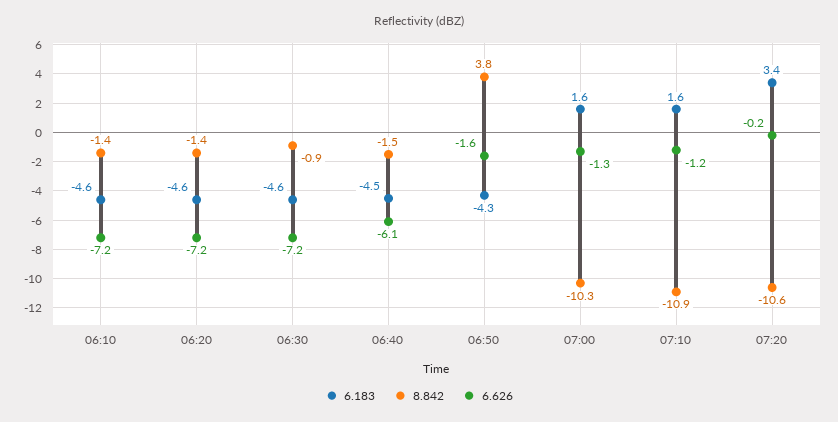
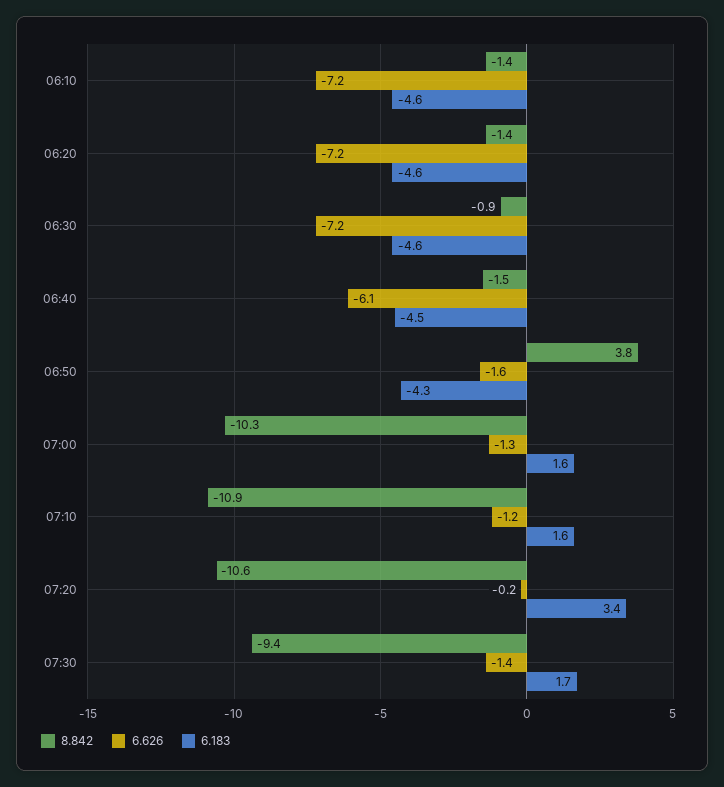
8.842, 07:30: none -> -9.4
6.626, 07:30: none -> -1.4
6.183, 07:30: none -> 1.7

